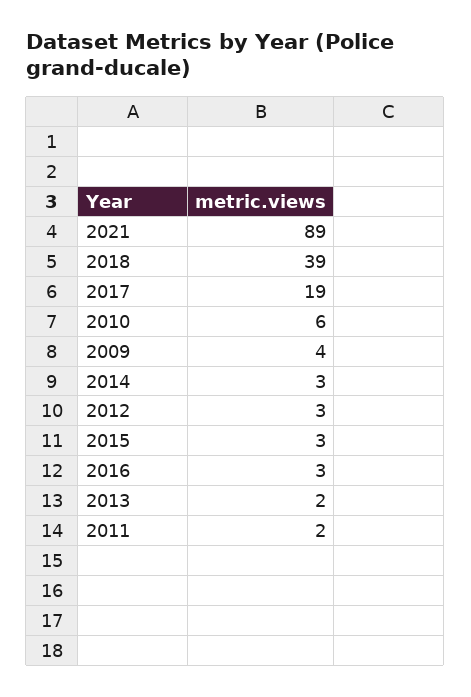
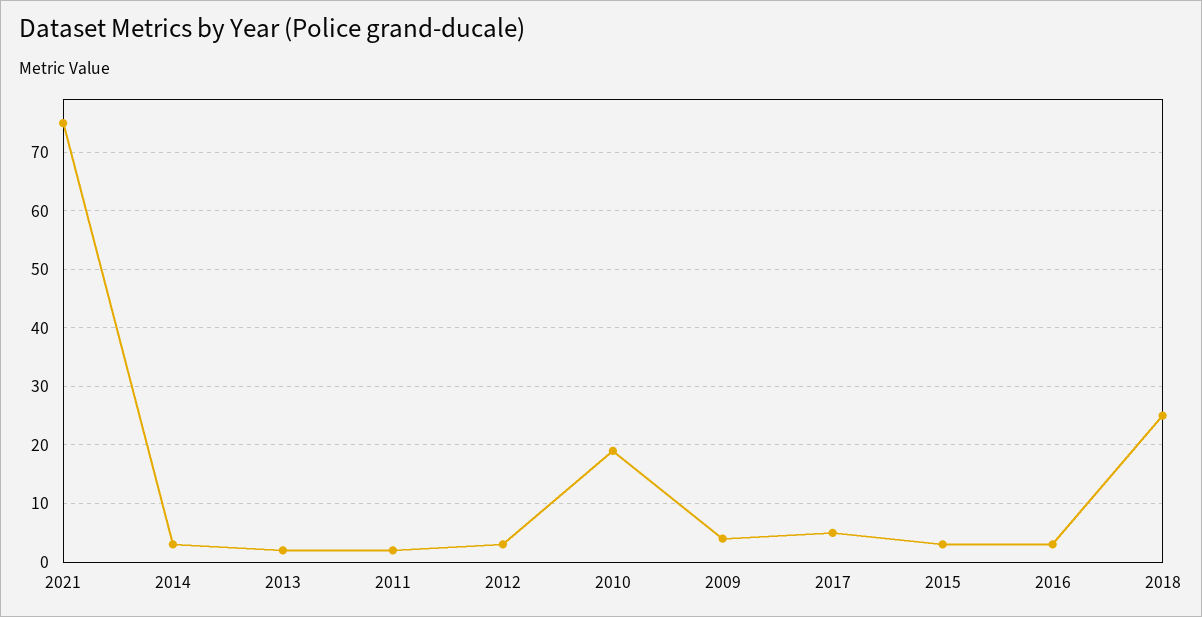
2021: 89 -> 75
2018: 39 -> 25
2017: 19 -> 5
2010: 6 -> 20

